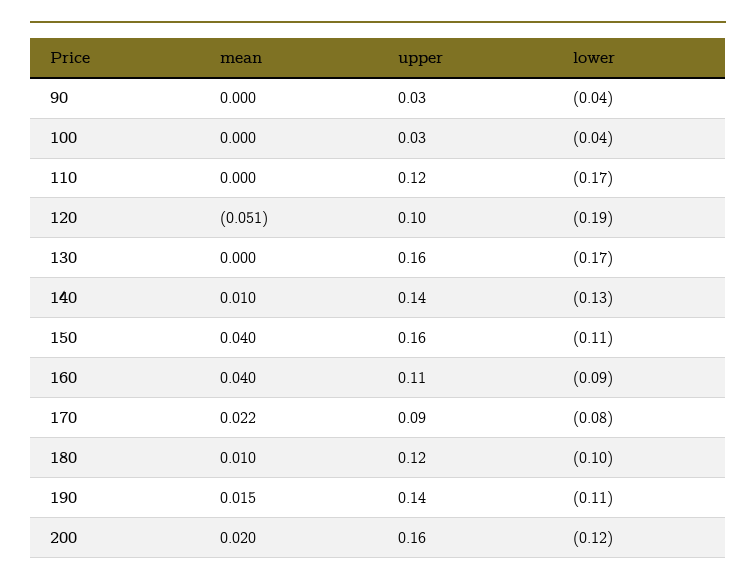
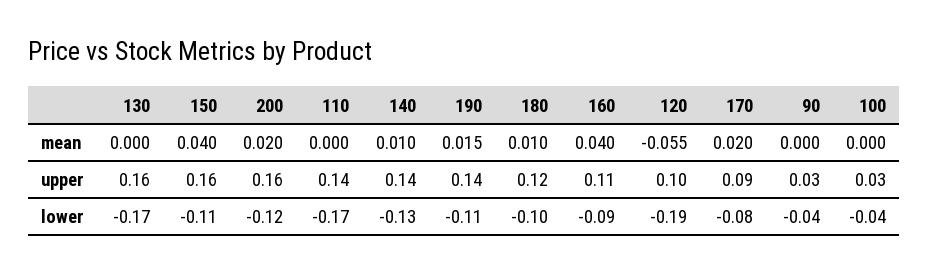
upper, 110: 0.12 -> 0.14
mean, 120: -0.051 -> -0.055
mean, 170: 0.022 -> 0.02

